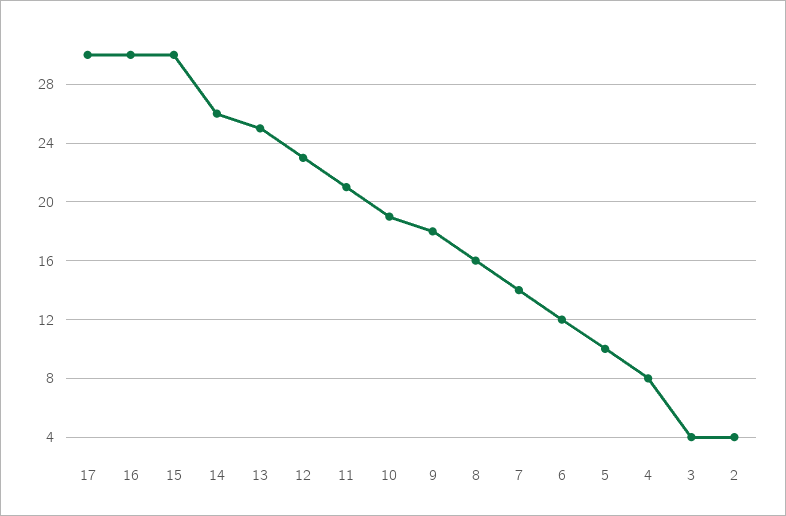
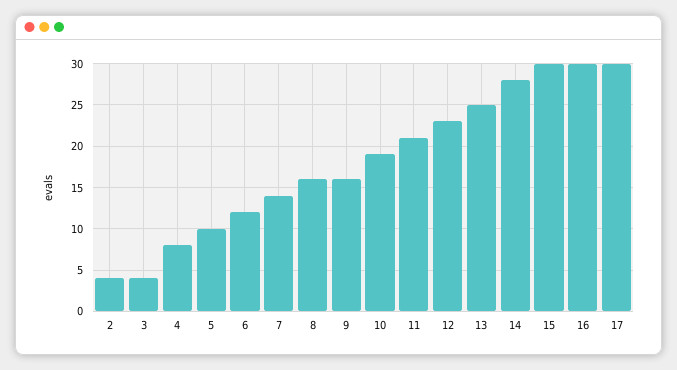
14: 26 -> 28
9: 18 -> 16

